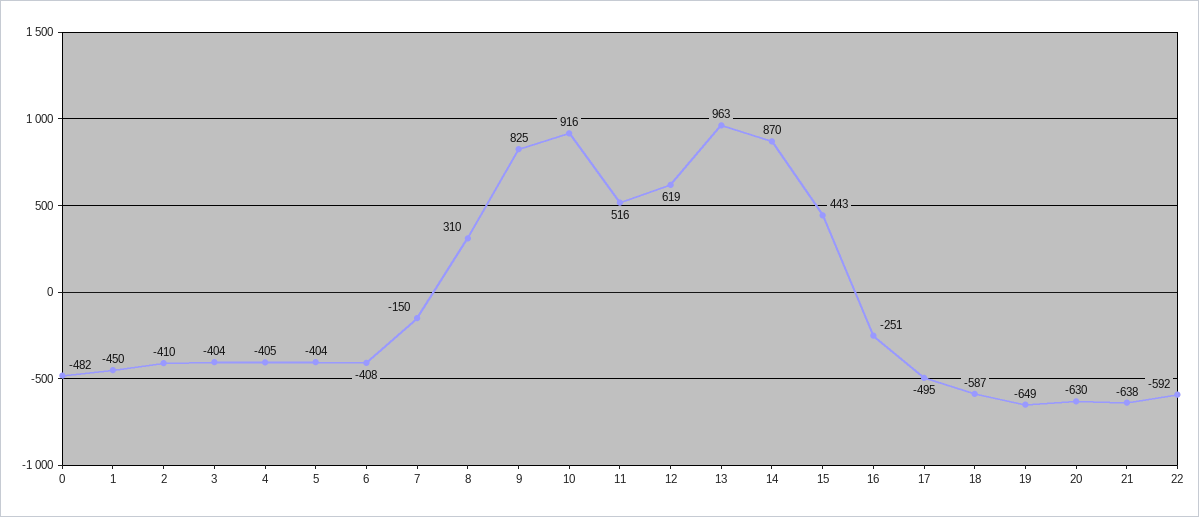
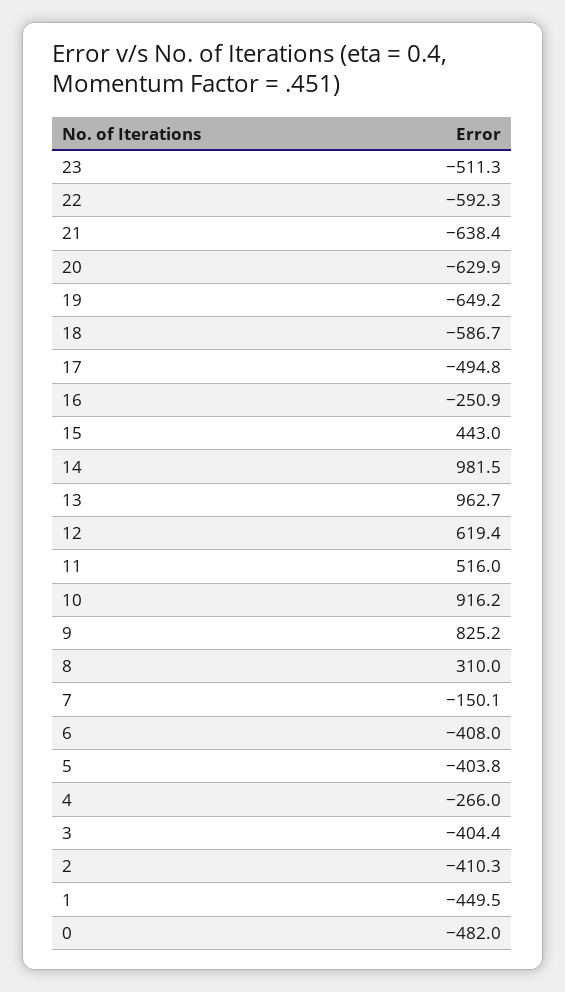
4: -405 -> -266
14: 870 -> 981.5
23: none -> -511.3

